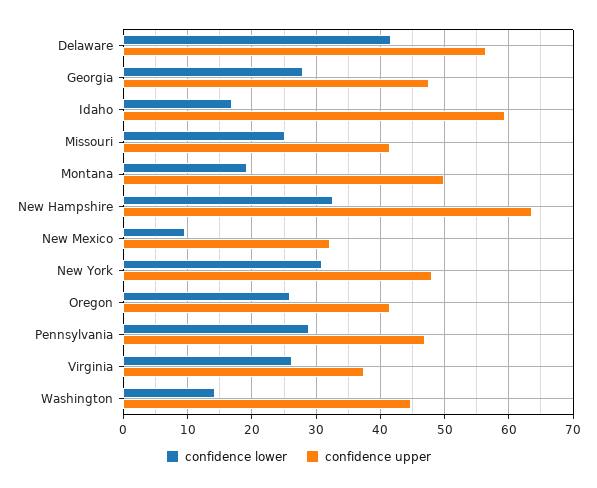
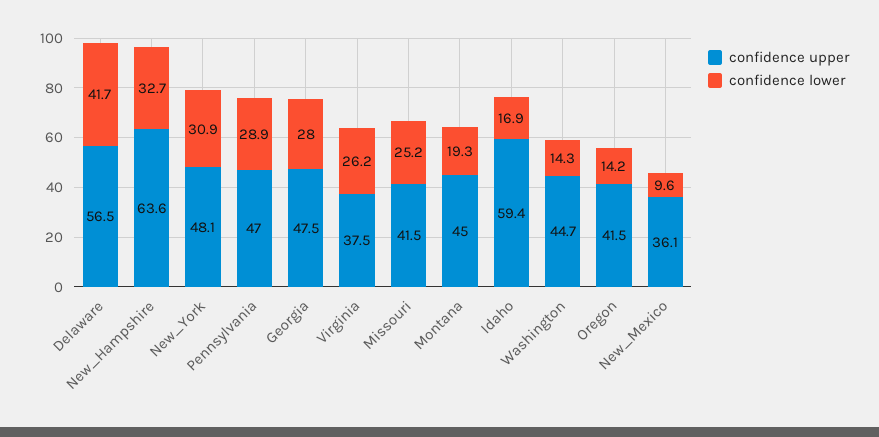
confidence upper, Montana: 50 -> 45
confidence upper, New Mexico: 32 -> 36.1
confidence lower, Oregon: 26 -> 14.2

